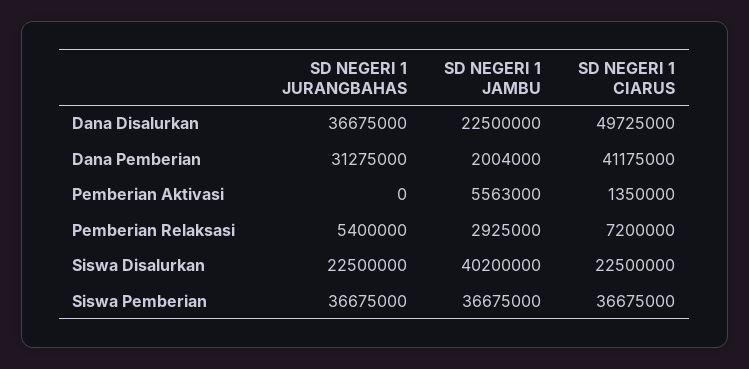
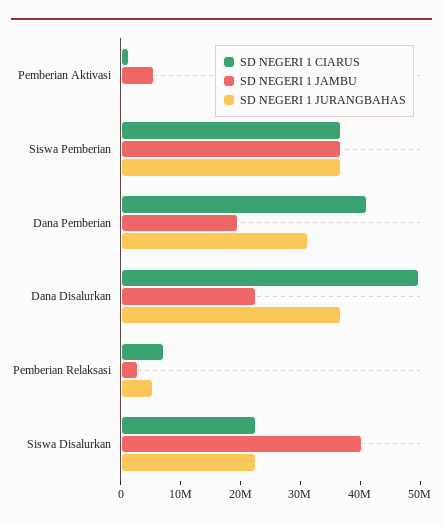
SD NEGERI 1 JAMBU, Dana Pemberian: 2004000 -> 20000000

